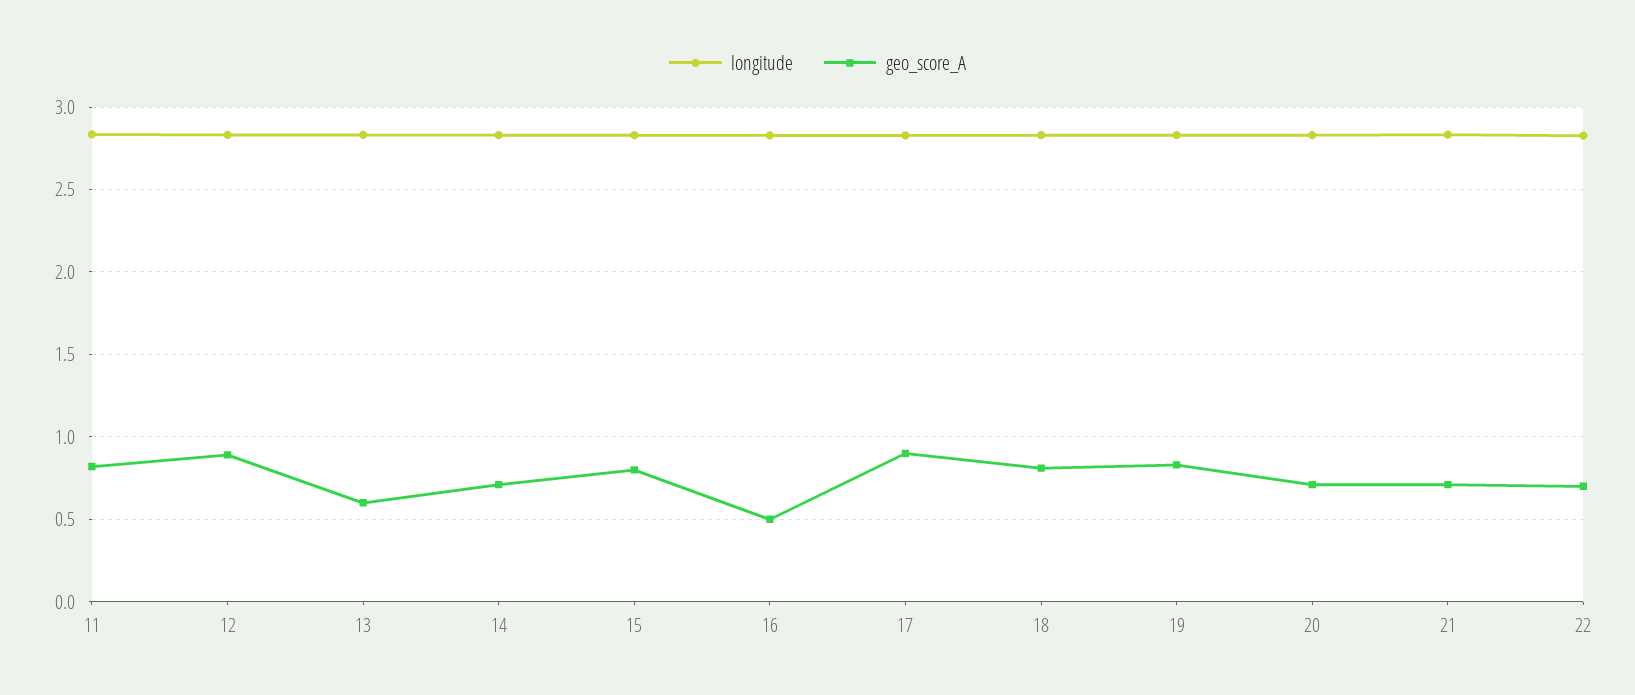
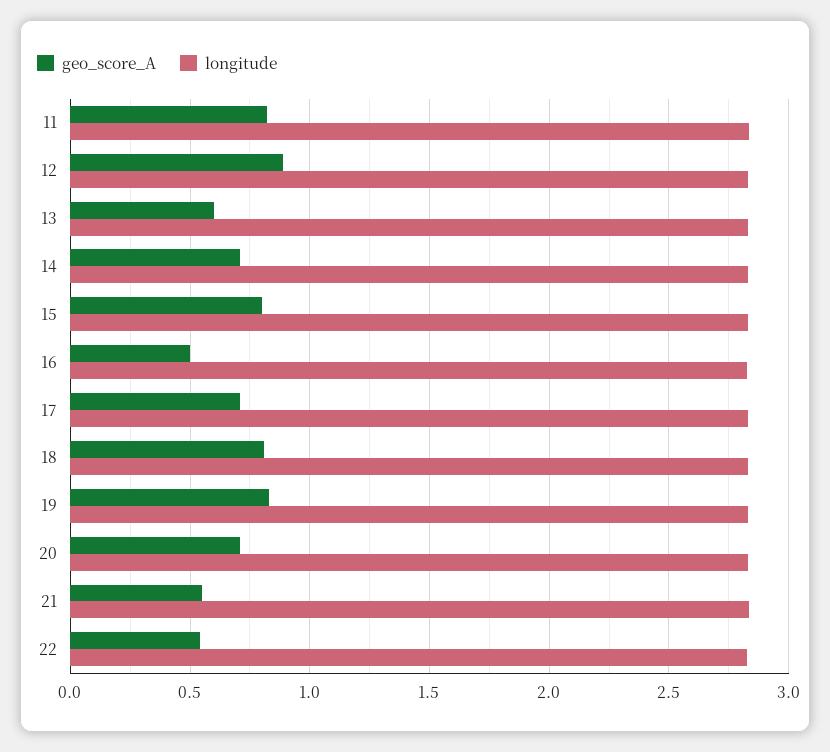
geo_score_A, 17: 0.9 -> 0.7
geo_score_A, 21: 0.7 -> 0.55
geo_score_A, 22: 0.7 -> 0.55

